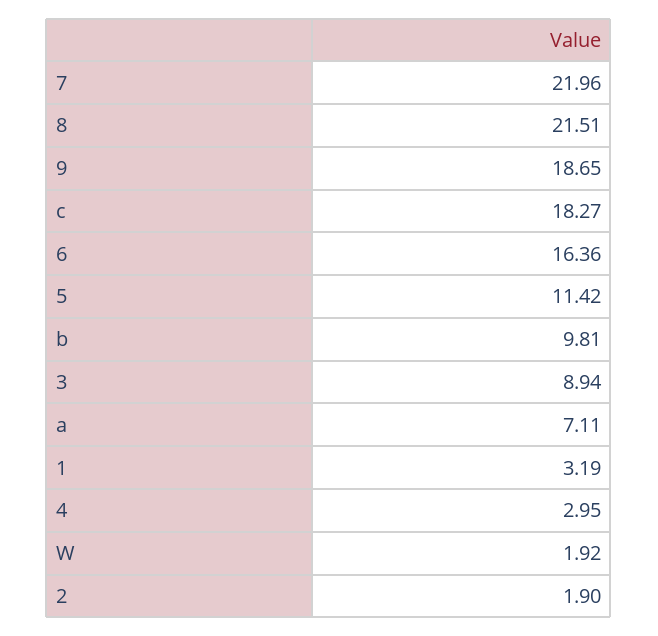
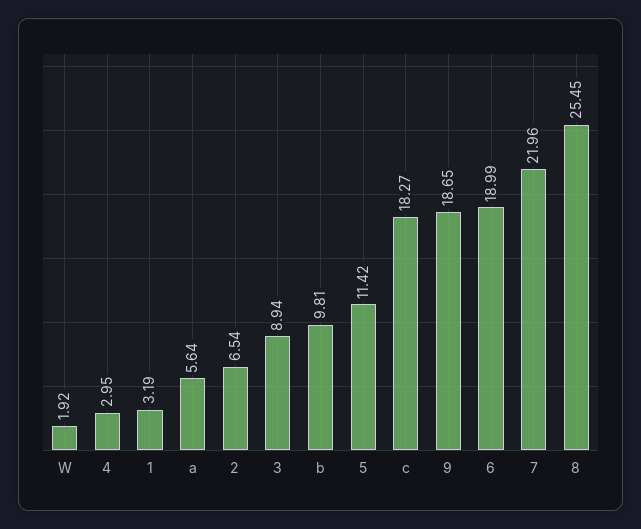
8: 21.51 -> 25.45
6: 16.36 -> 18.99
a: 7.11 -> 5.64
2: 1.9 -> 6.54

